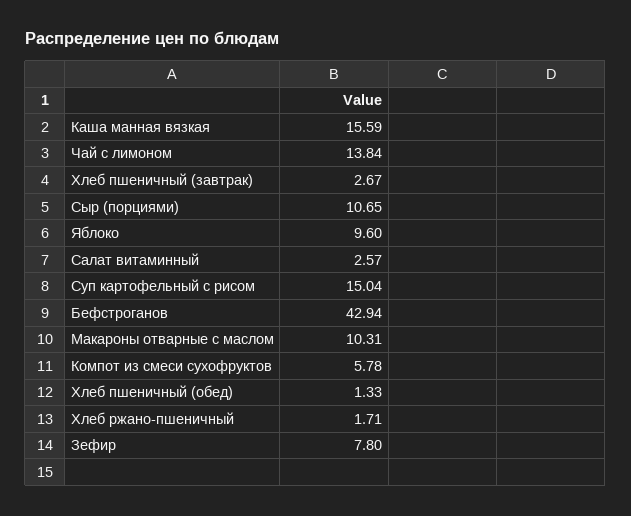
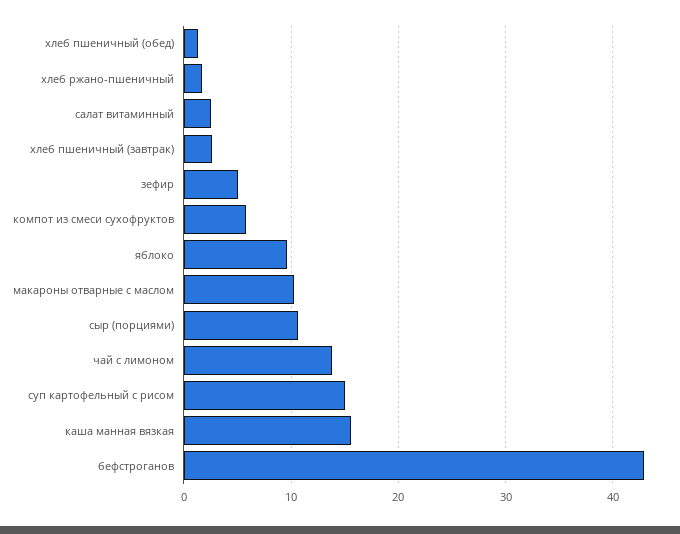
Зефир: 7.8 -> 5

